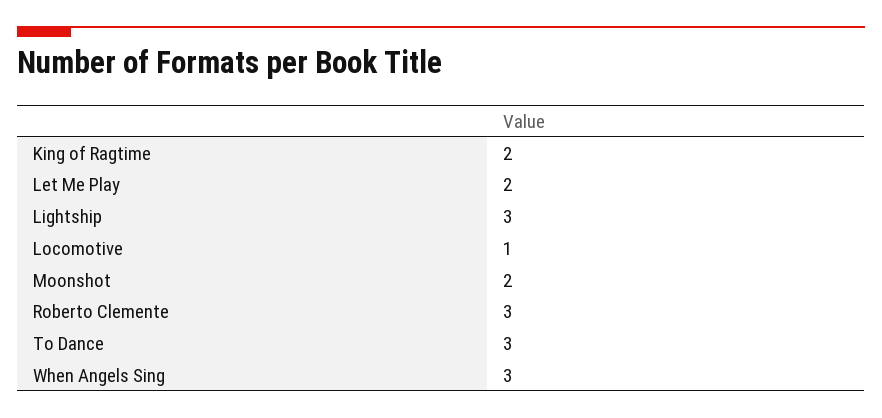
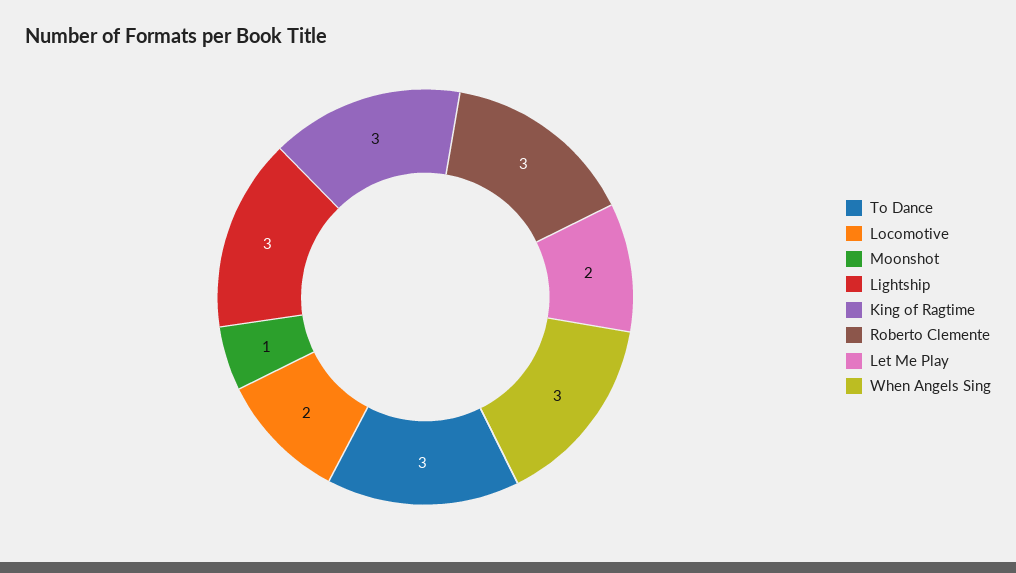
King of Ragtime: 2 -> 3
Locomotive: 1 -> 2
Moonshot: 2 -> 1

